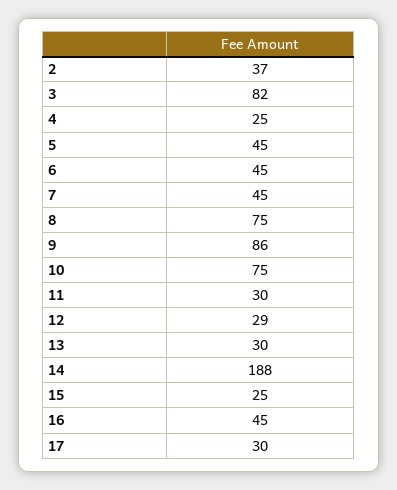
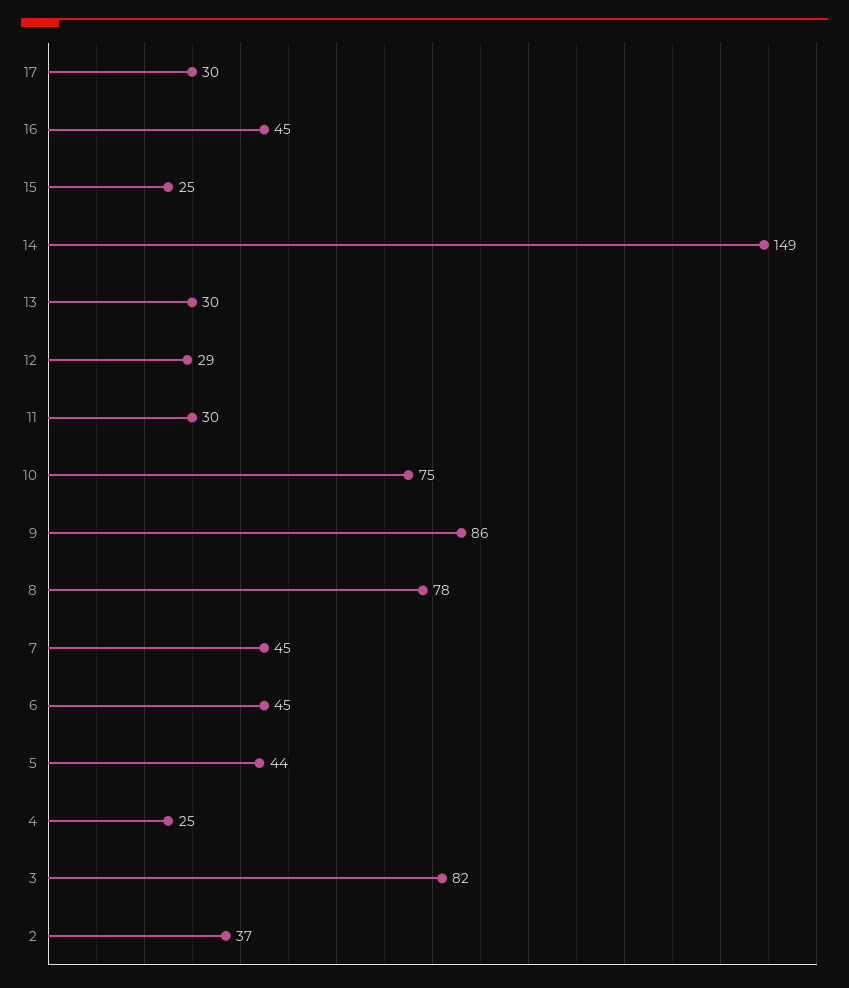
5: 45 -> 44
8: 75 -> 78
14: 188 -> 149

